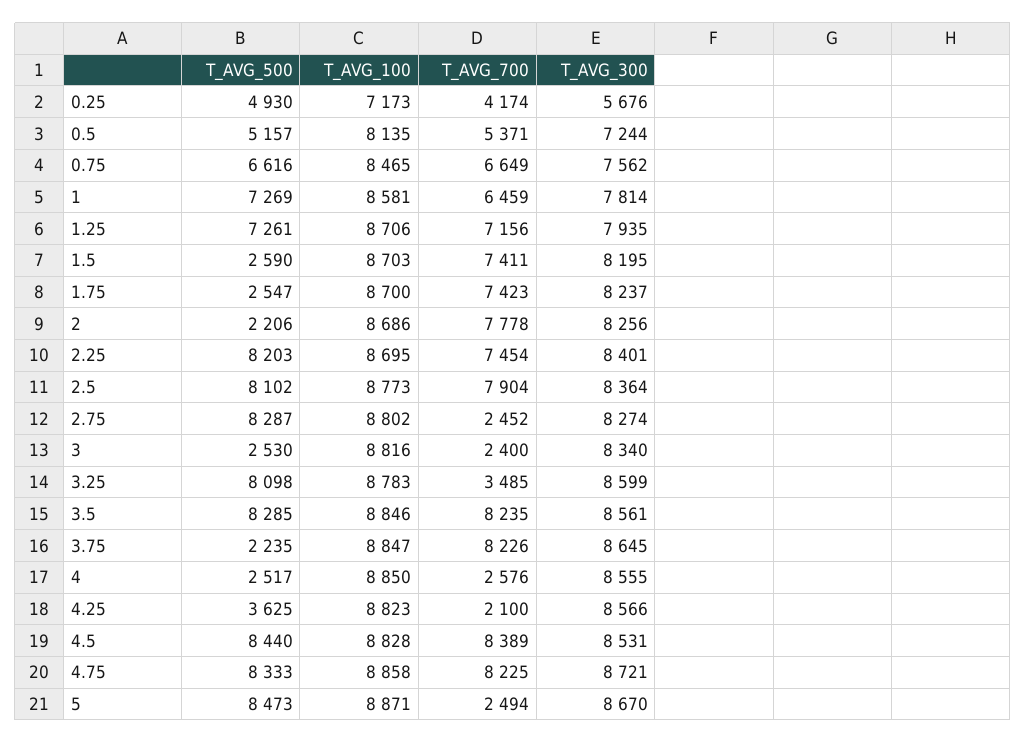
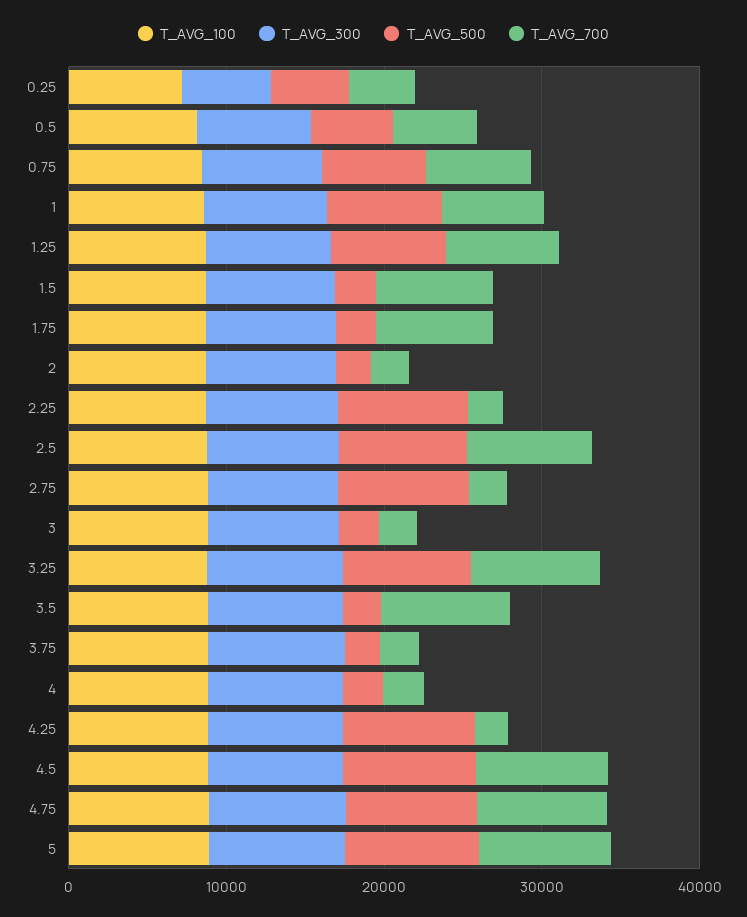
T_AVG_700, 2: 7778 -> 2000
T_AVG_700, 2.25: 7454 -> 2000
T_AVG_700, 3.25: 3485 -> 8000
T_AVG_500, 3.5: 8285 -> 2000
T_AVG_700, 3.75: 8226 -> 2000
T_AVG_500, 4.25: 3625 -> 8000
T_AVG_700, 5: 2494 -> 8000

